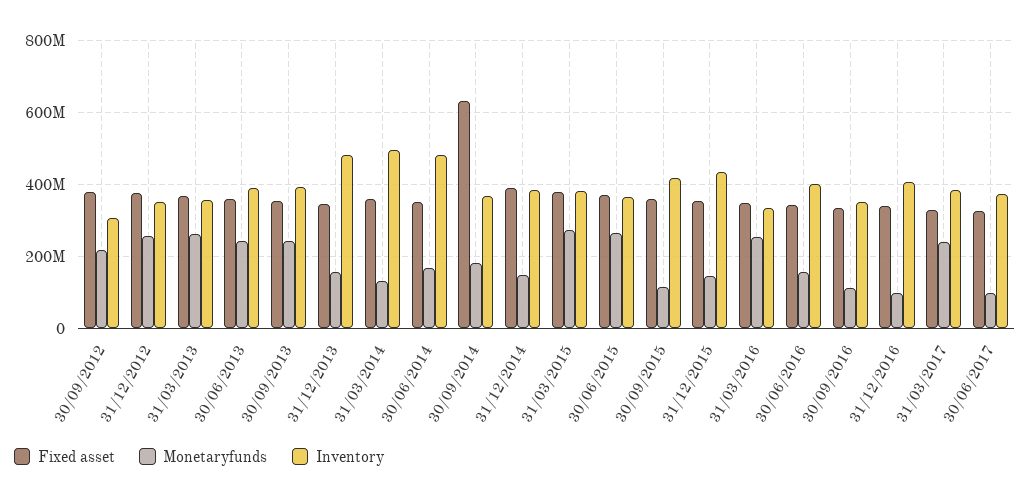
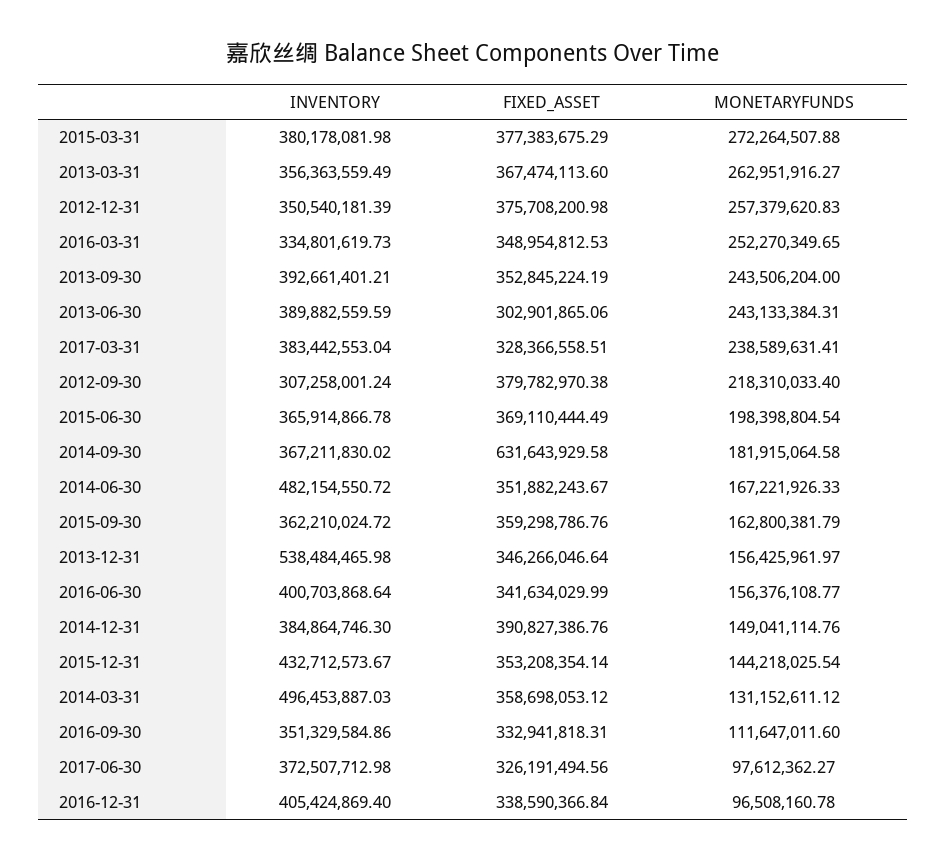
Fixed asset, 30/06/2013: 360000000 -> 302901865.06
Inventory, 31/12/2013: 480000000 -> 538484465.98
Monetaryfunds, 30/06/2015: 260000000 -> 198398804.54
Monetaryfunds, 30/09/2015: 120000000 -> 162800381.79
Inventory, 30/09/2015: 420000000 -> 362210024.72

